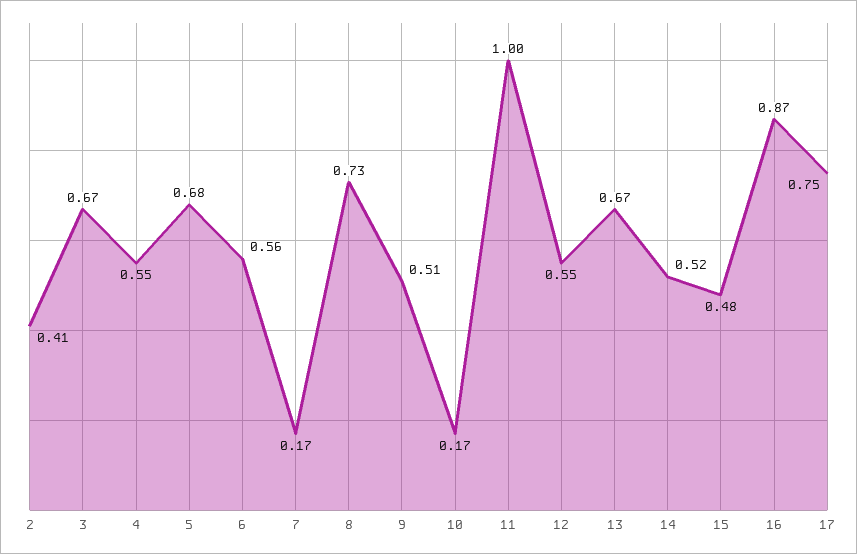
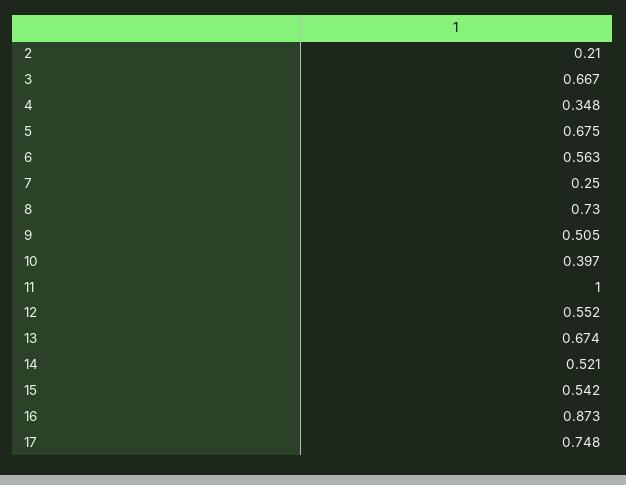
2: 0.41 -> 0.21
4: 0.55 -> 0.348
7: 0.17 -> 0.25
10: 0.17 -> 0.397
15: 0.48 -> 0.542

